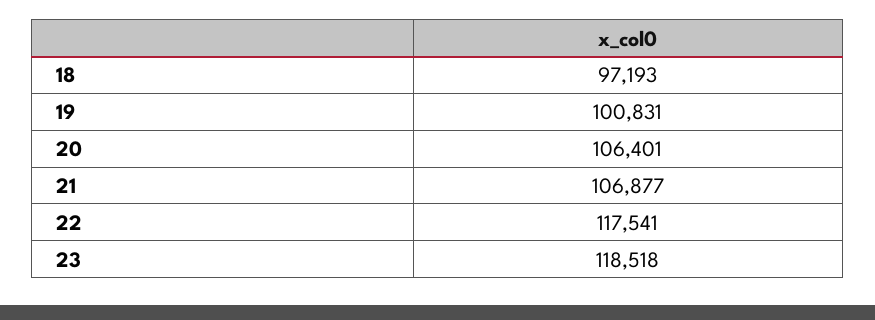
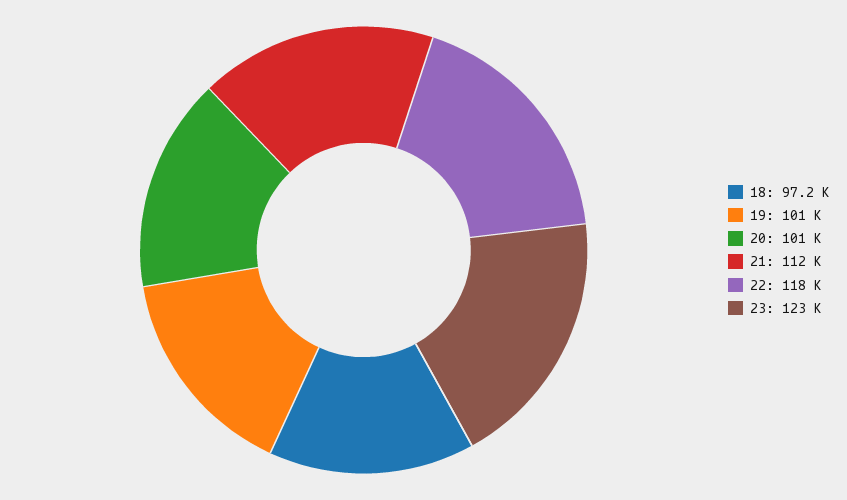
20: 106401 -> 101000
21: 106877 -> 112000
23: 118518 -> 123000

